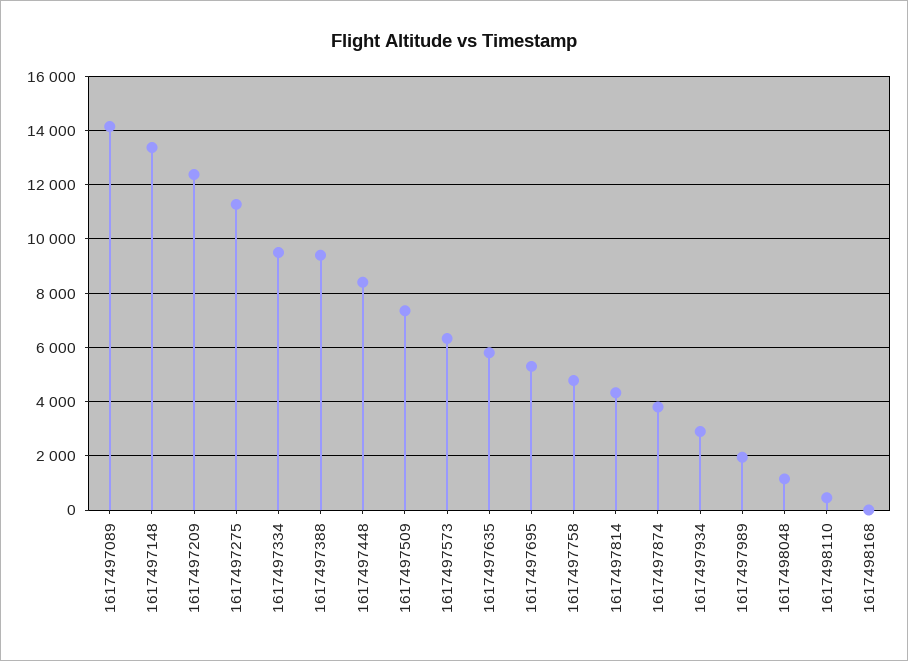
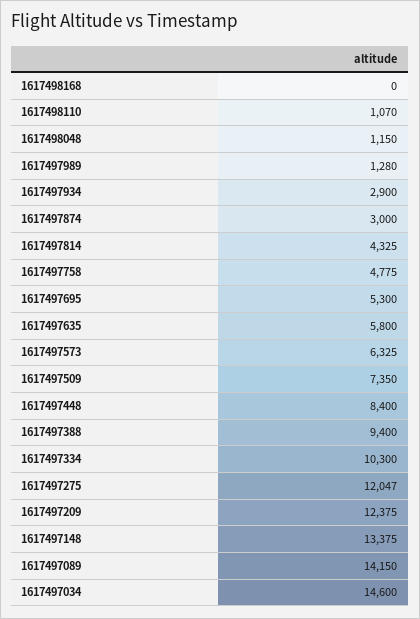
1617497275: 11250 -> 12047
1617497334: 9500 -> 10300
1617497874: 3750 -> 3000
1617497989: 2000 -> 1280
1617498110: 500 -> 1070
1617497034: none -> 14600

